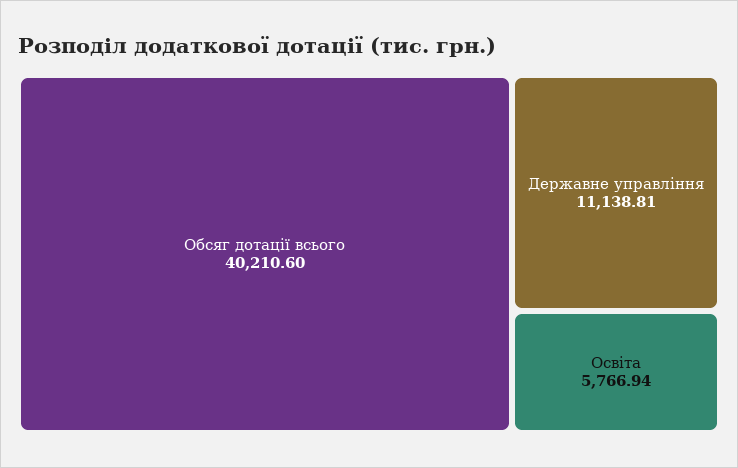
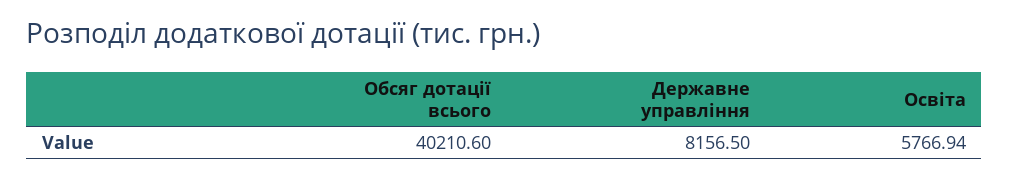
Державне управління: 11138.81 -> 8156.5

